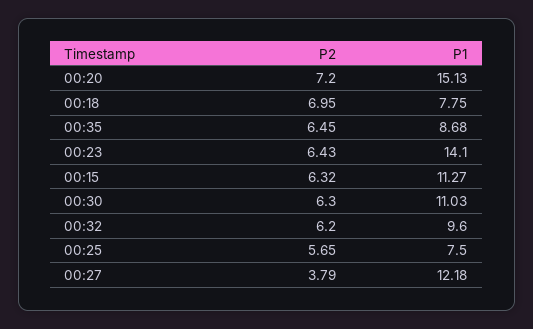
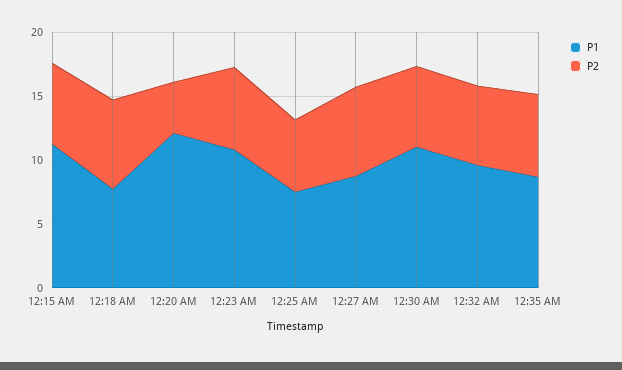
P2, 00:20: 7.2 -> 4
P1, 00:20: 15.13 -> 12
P1, 00:23: 14.1 -> 11
P2, 00:27: 3.79 -> 7
P1, 00:27: 12.18 -> 9

